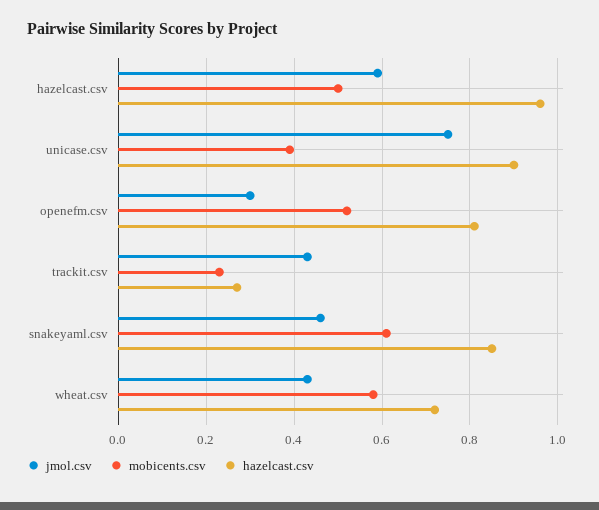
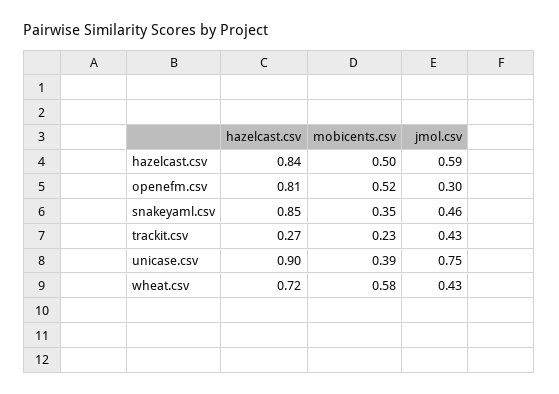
hazelcast.csv, hazelcast.csv: 0.95 -> 0.84
mobicents.csv, snakeyaml.csv: 0.6 -> 0.35

